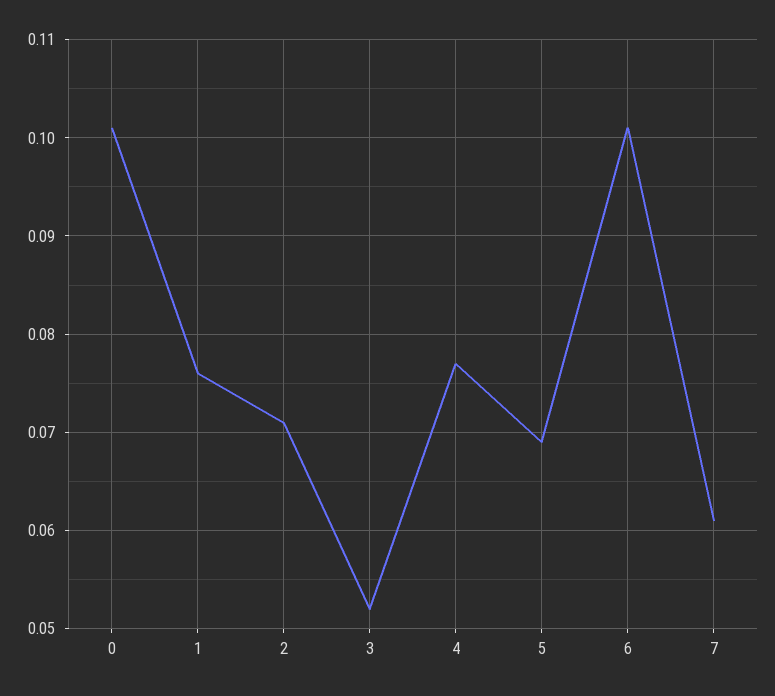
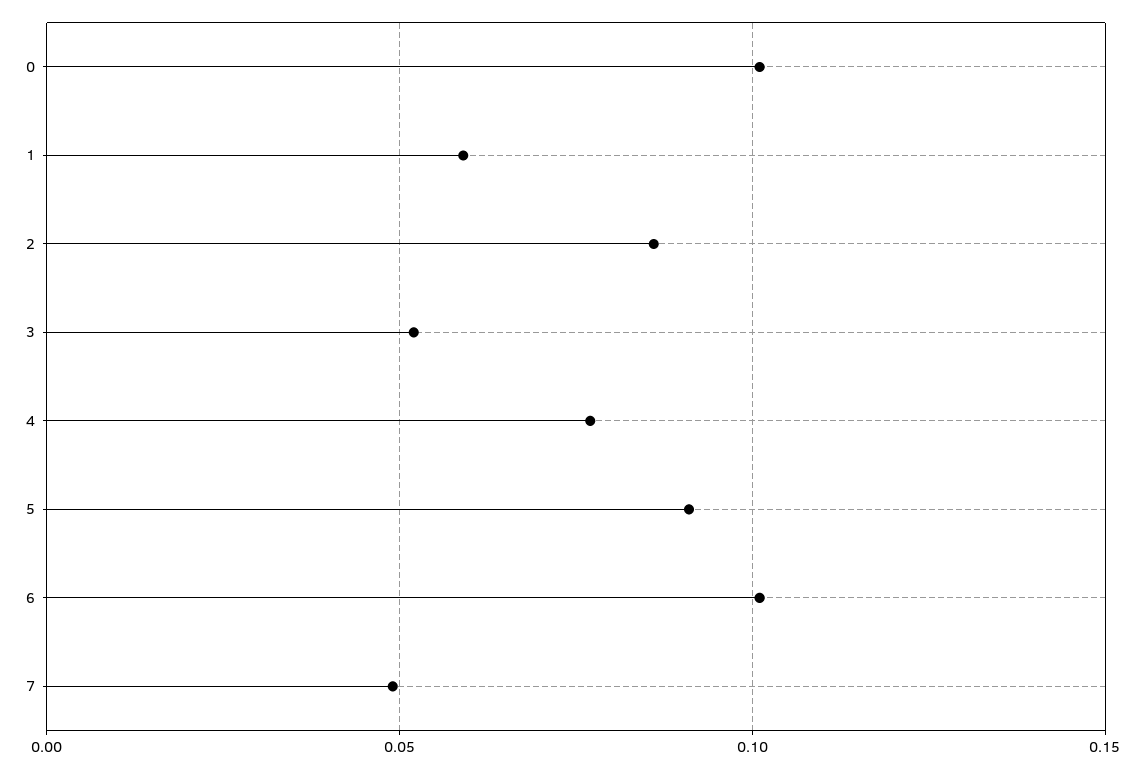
1: 0.076 -> 0.06
2: 0.071 -> 0.085
5: 0.069 -> 0.09
7: 0.061 -> 0.05

